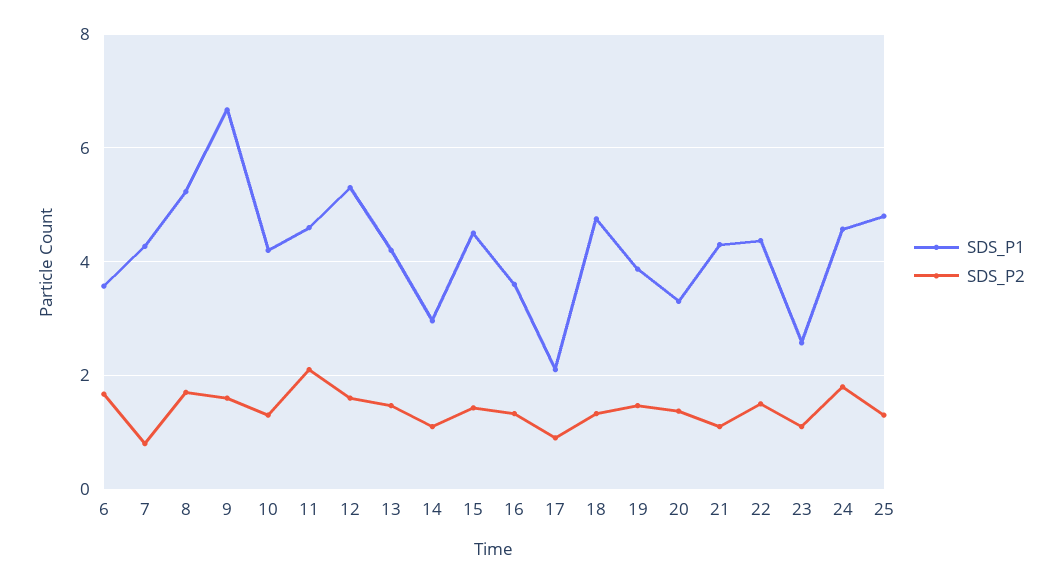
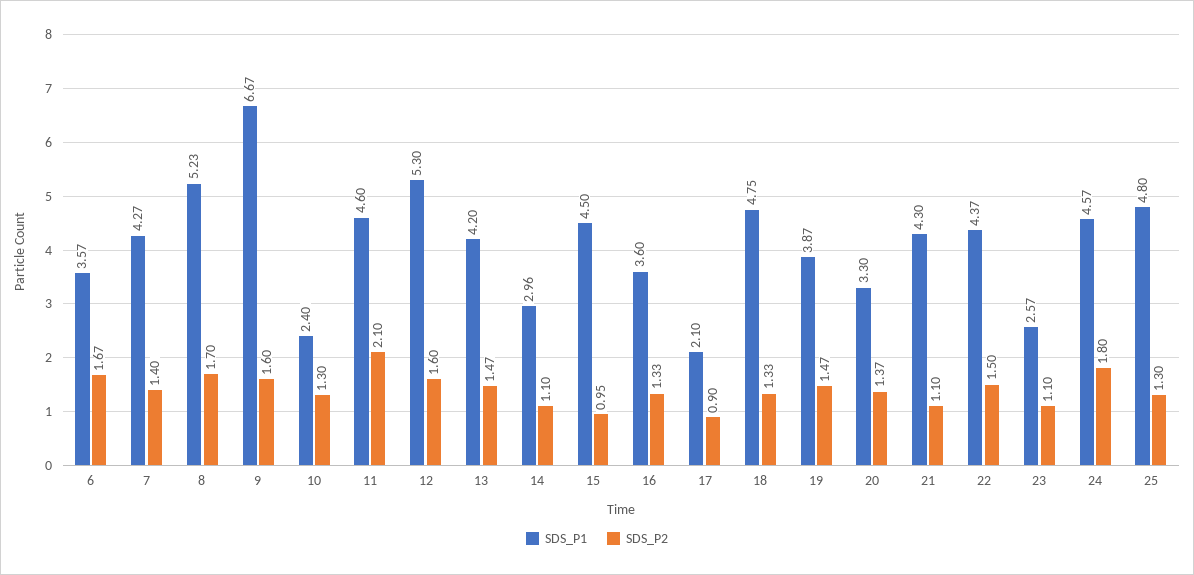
SDS_P2, 7: 0.8 -> 1.4
SDS_P1, 10: 4.2 -> 2.4
SDS_P2, 15: 1.4 -> 0.95

